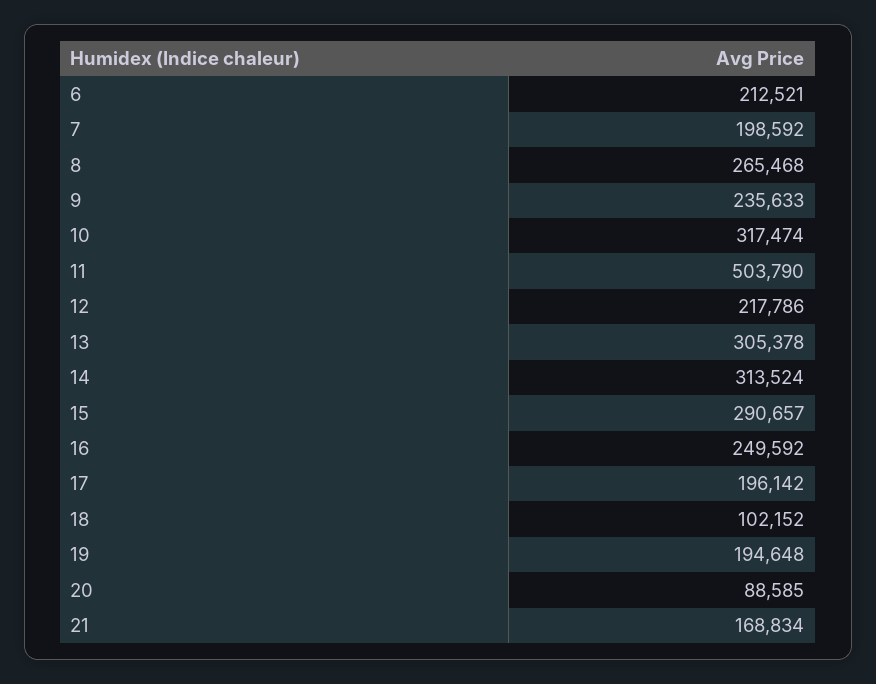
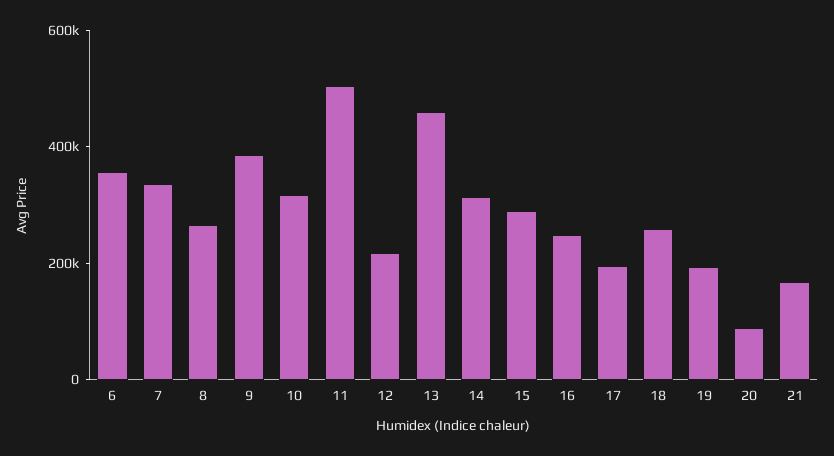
6: 212521 -> 350000
7: 198592 -> 350000
9: 235633 -> 400000
13: 305378 -> 450000
18: 102152 -> 250000

